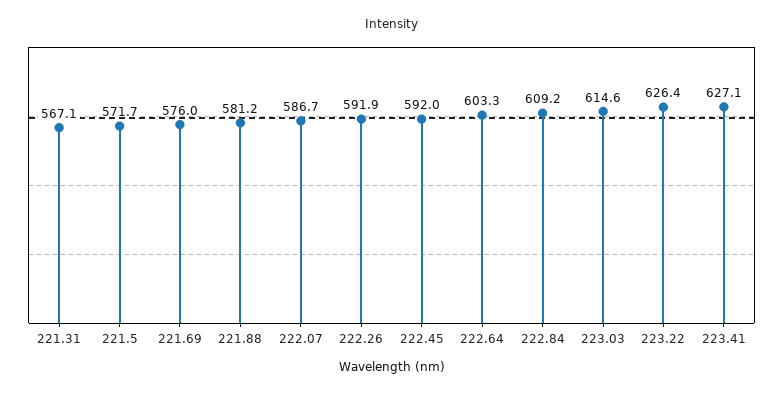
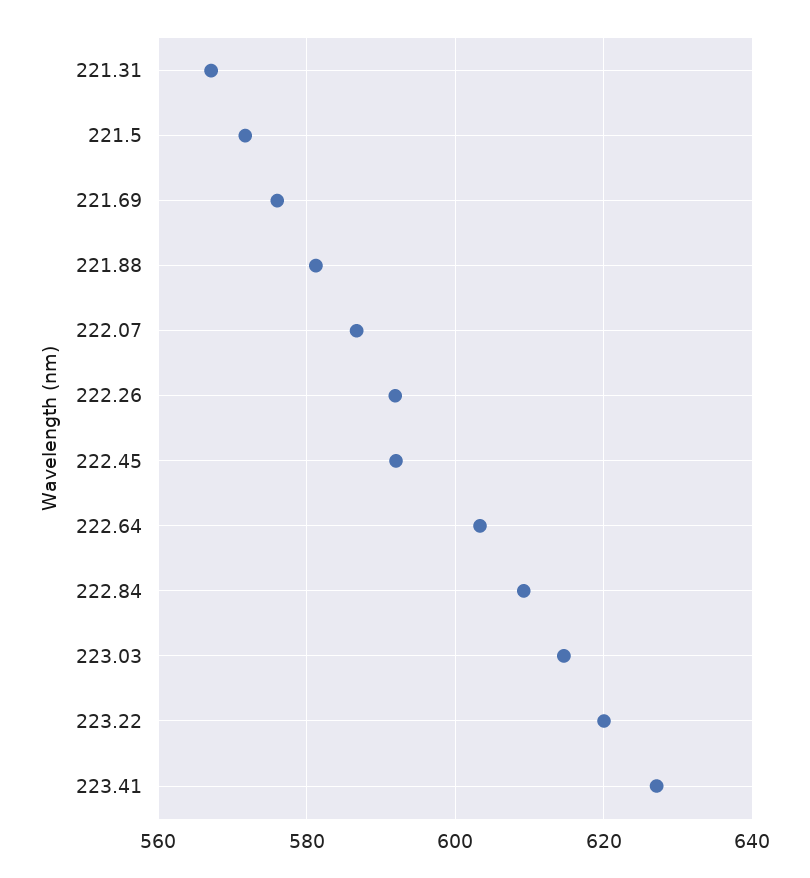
223.22: 626.4 -> 620

